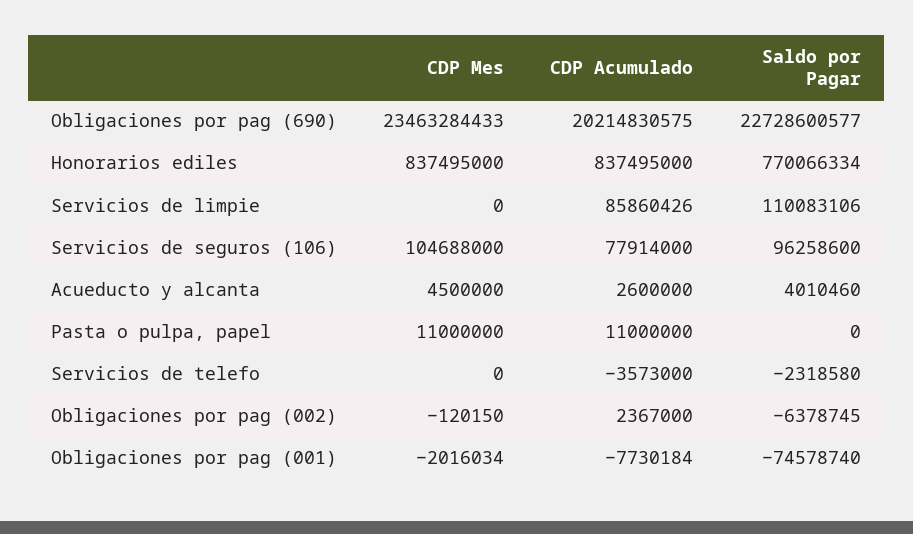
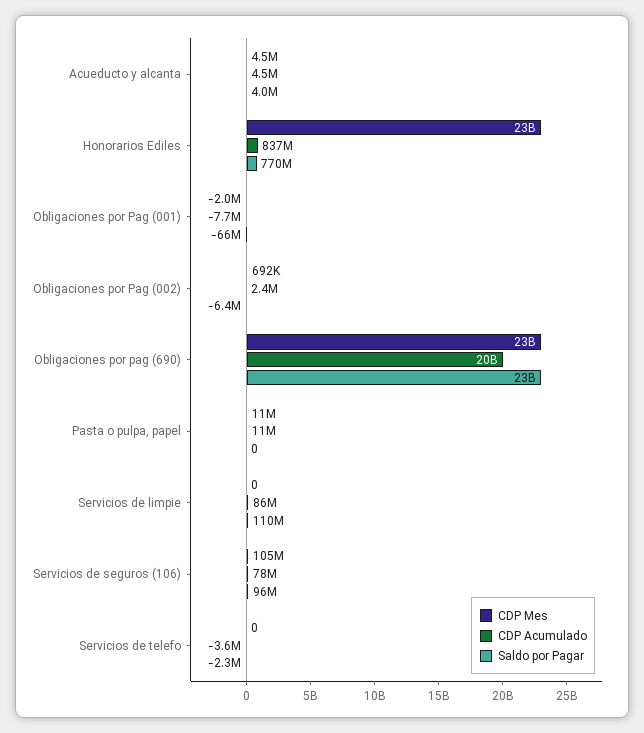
CDP Mes, Honorarios ediles: 837495000 -> 23000000000
CDP Acumulado, Acueducto y alcanta: 2600000 -> 4500000
CDP Mes, Obligaciones por pag (002): -120150 -> 692000
Saldo por Pagar, Obligaciones por pag (001): -74578740 -> -66000000

